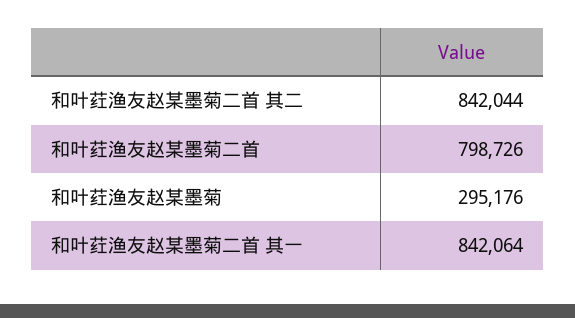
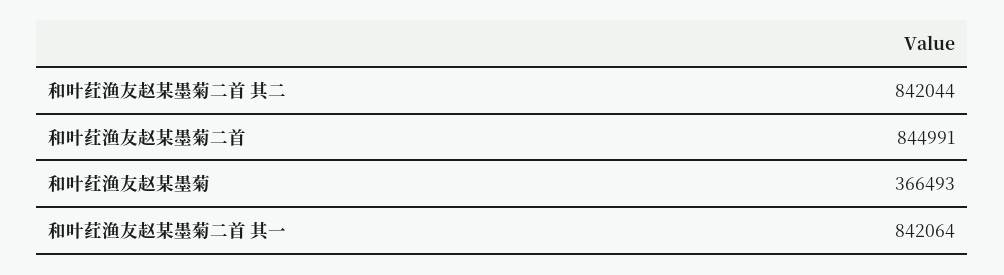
和叶荭渔友赵某墨菊二首: 798726 -> 844991
和叶荭渔友赵某墨菊: 295176 -> 366493

